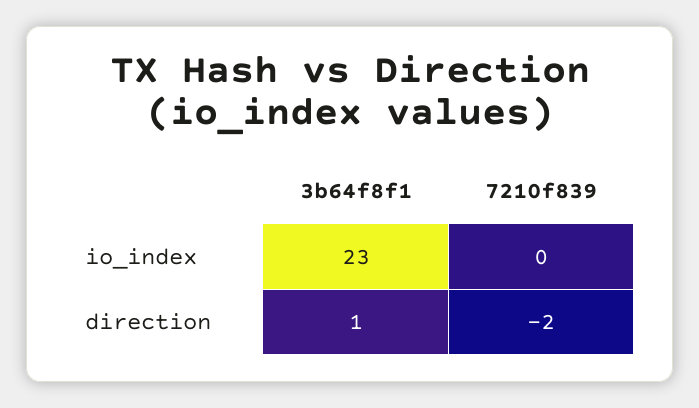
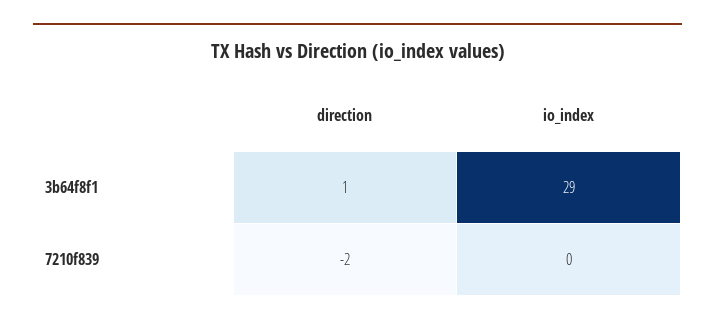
3b64f8f1, io_index: 23 -> 29

